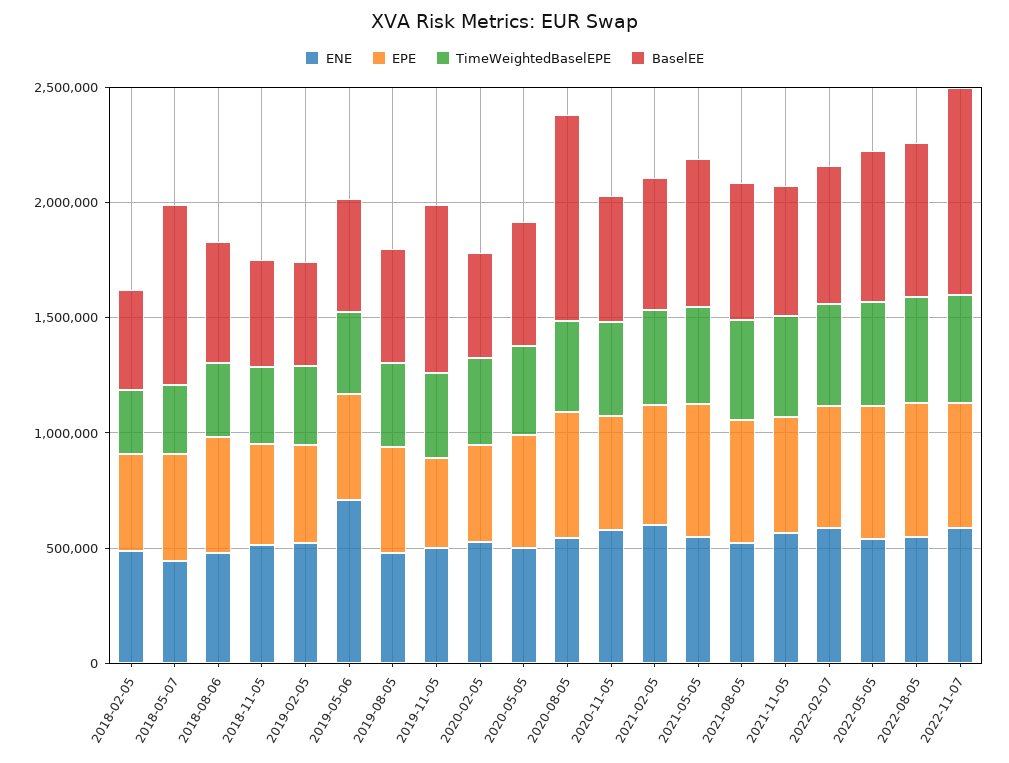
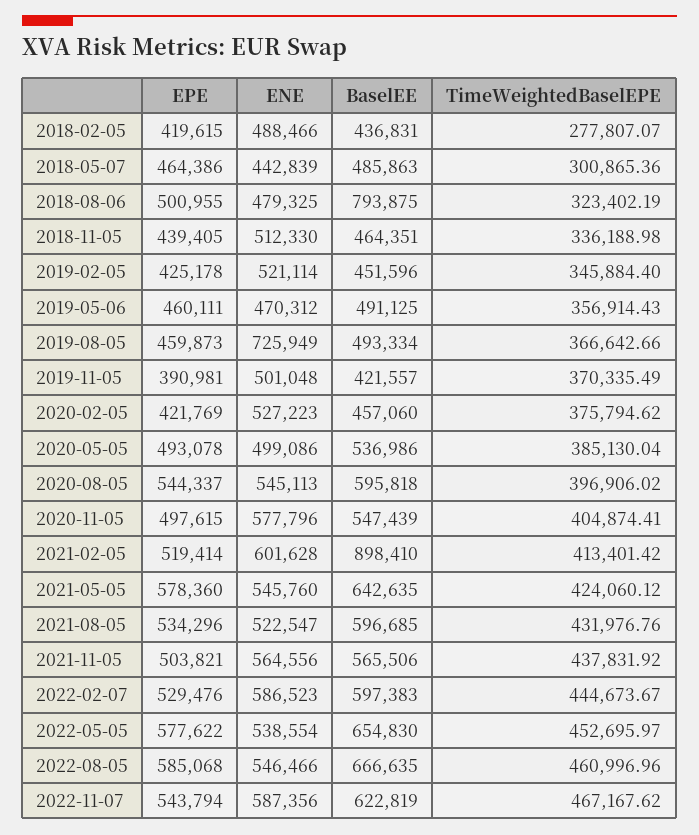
BaselEE, 2018-05-07: 800000 -> 485863
BaselEE, 2018-08-06: 500000 -> 793875
ENE, 2019-05-06: 700000 -> 470312
ENE, 2019-08-05: 500000 -> 725949
BaselEE, 2019-11-05: 700000 -> 421557
BaselEE, 2020-08-05: 900000 -> 595818
BaselEE, 2021-02-05: 600000 -> 898410
BaselEE, 2022-11-07: 900000 -> 622819

